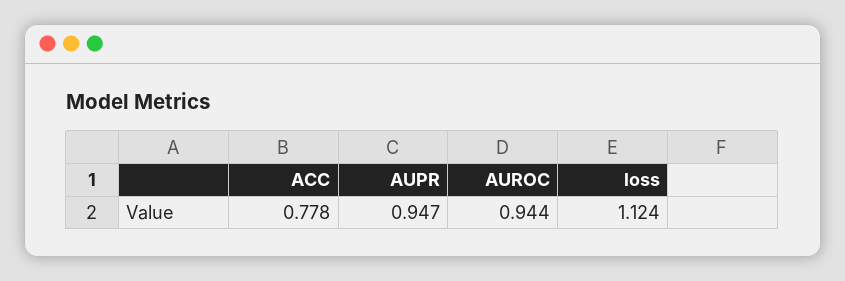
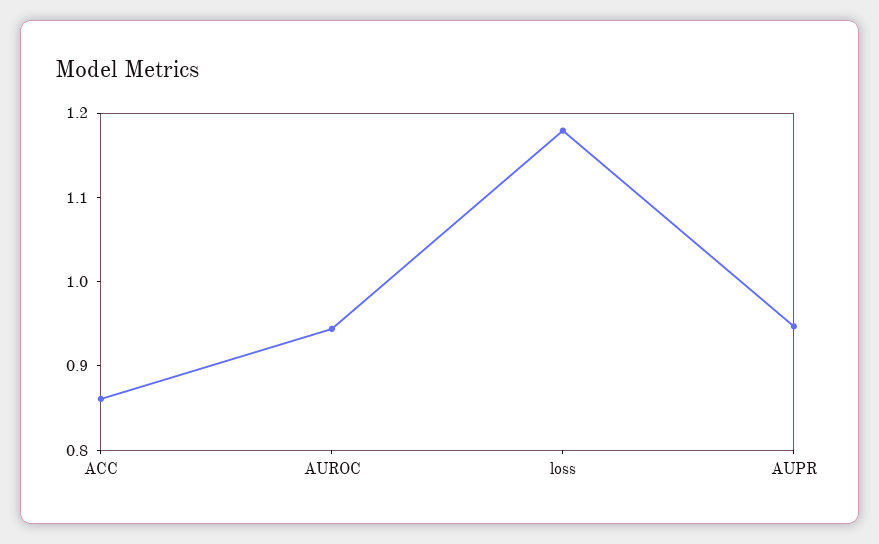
ACC: 0.778 -> 0.86
loss: 1.124 -> 1.18

